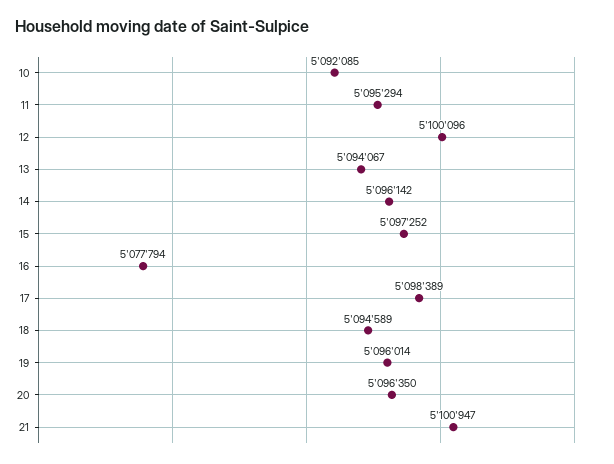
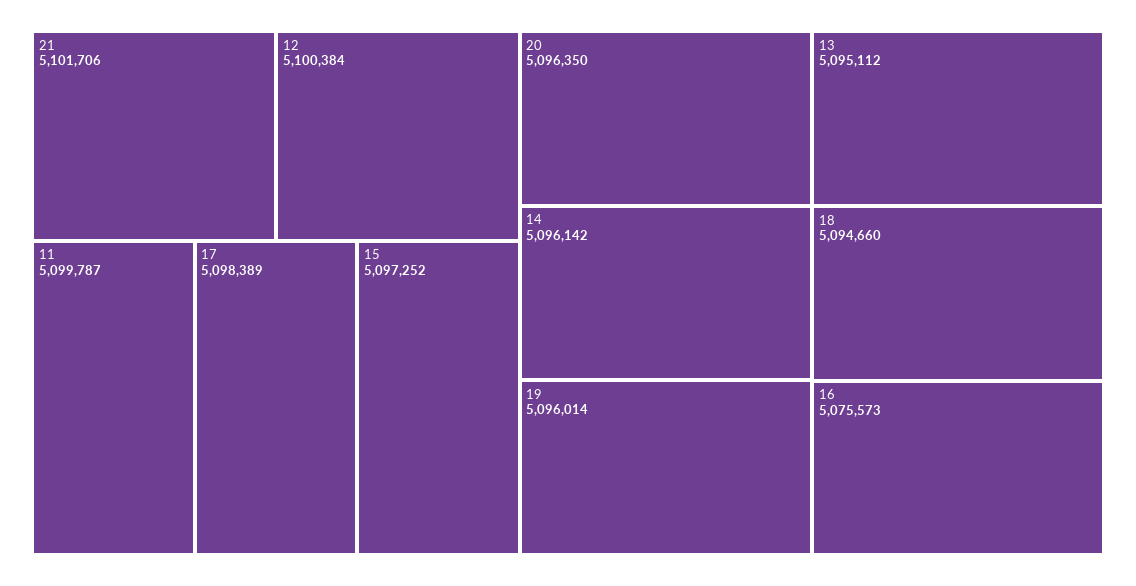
10: 5092085 -> none
11: 5095294 -> 5099787
12: 5100096 -> 5100384
13: 5094067 -> 5095112
16: 5077794 -> 5075573
18: 5094589 -> 5094660
21: 5100947 -> 5101706

